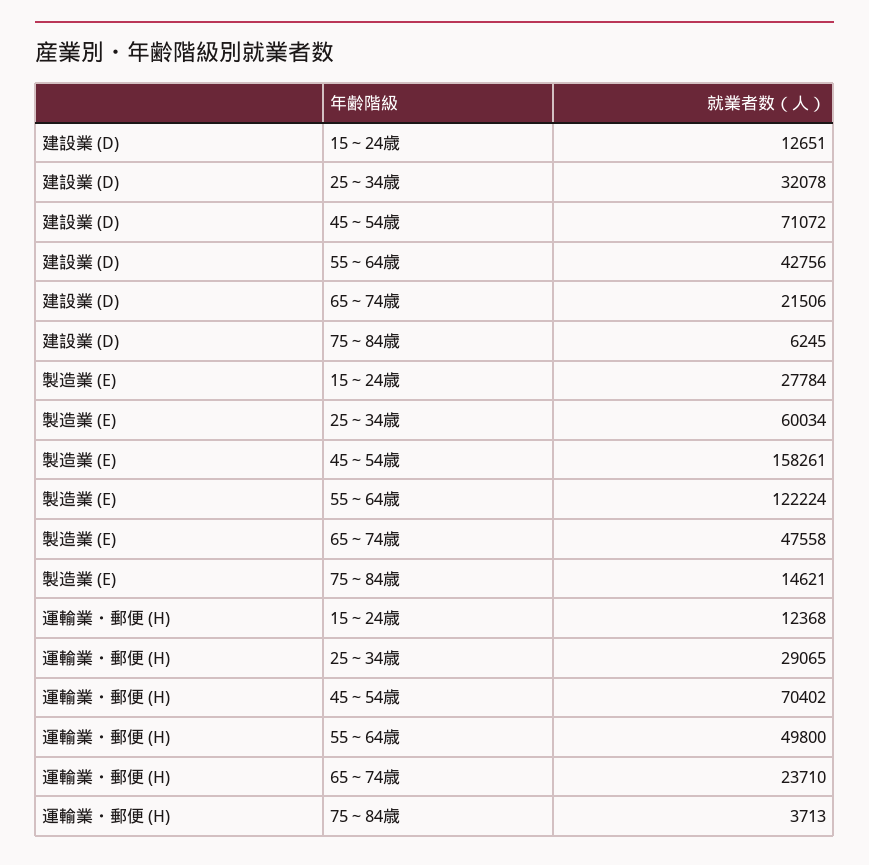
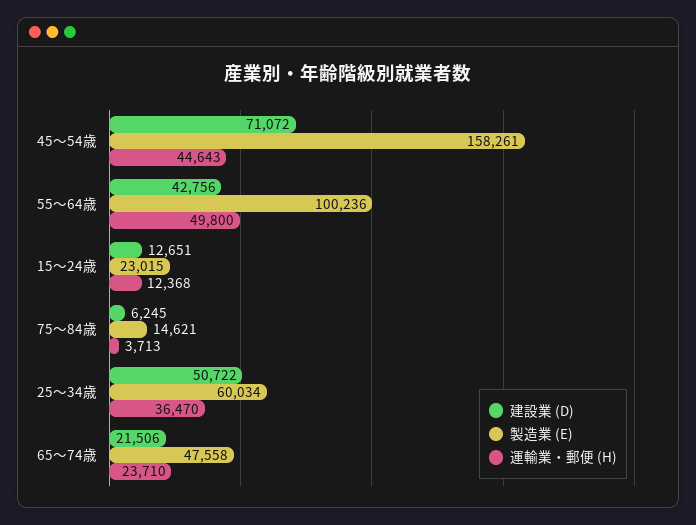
建設業 (D), 25～34歳: 32078 -> 50722
製造業 (E), 15～24歳: 27784 -> 23015
製造業 (E), 55～64歳: 122224 -> 100236
運輸業・郵便 (H), 25～34歳: 29065 -> 36470
運輸業・郵便 (H), 45～54歳: 70402 -> 44643

